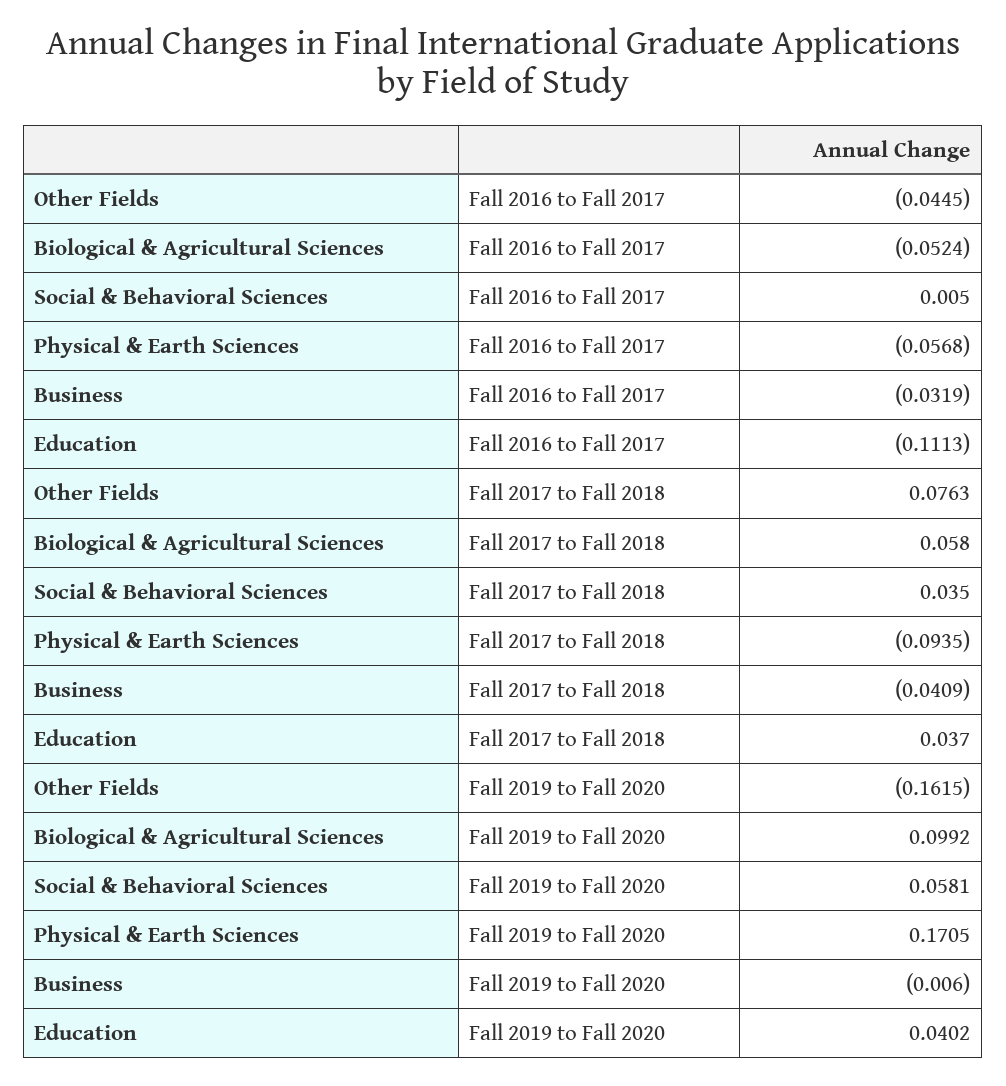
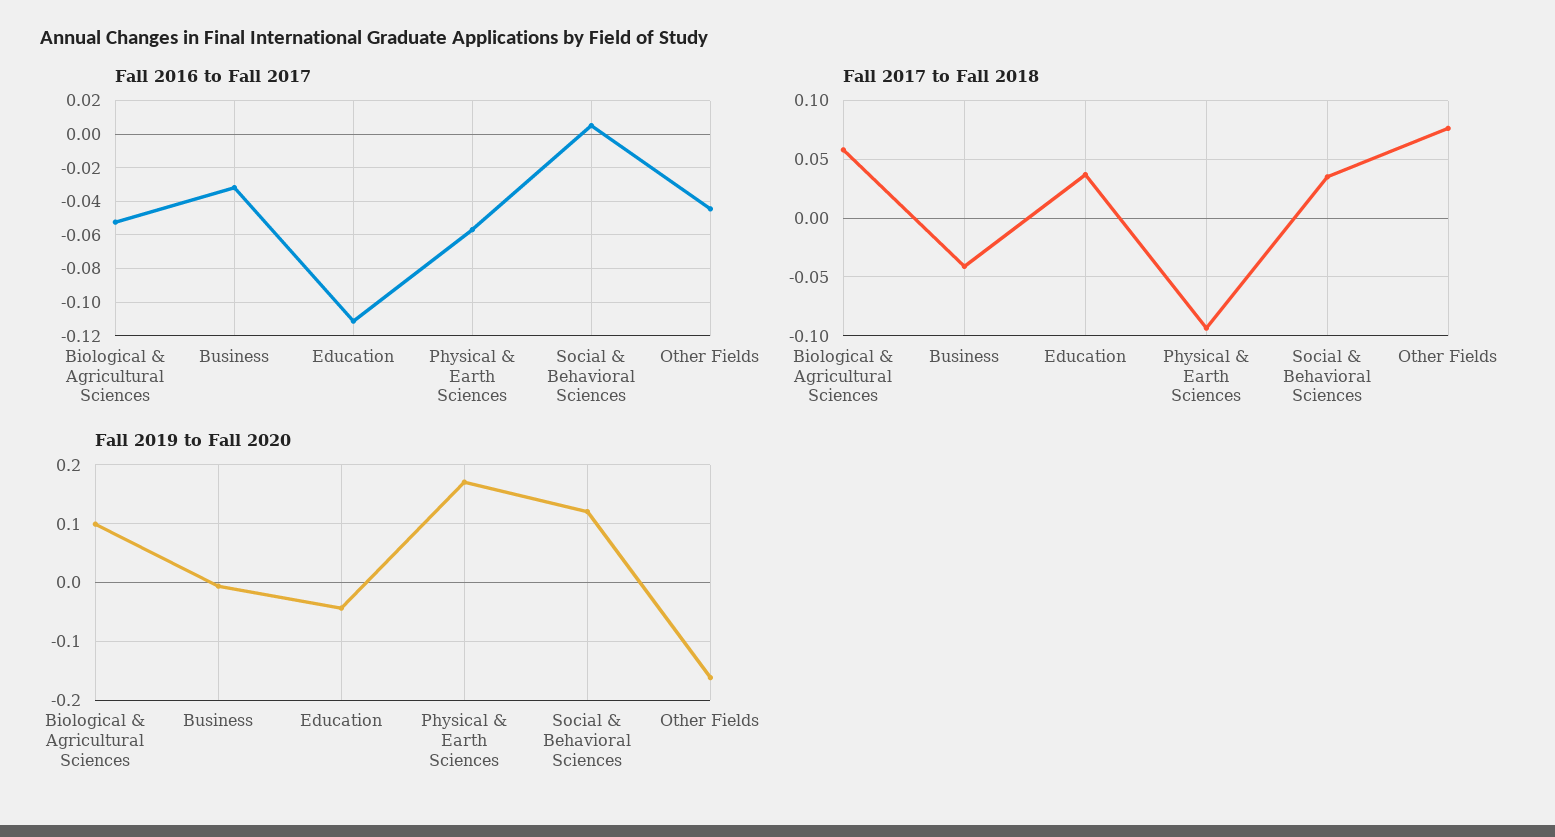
Fall 2019 to Fall 2020, Social & Behavioral Sciences: 0.0581 -> 0.12
Fall 2019 to Fall 2020, Education: 0.0402 -> -0.04

